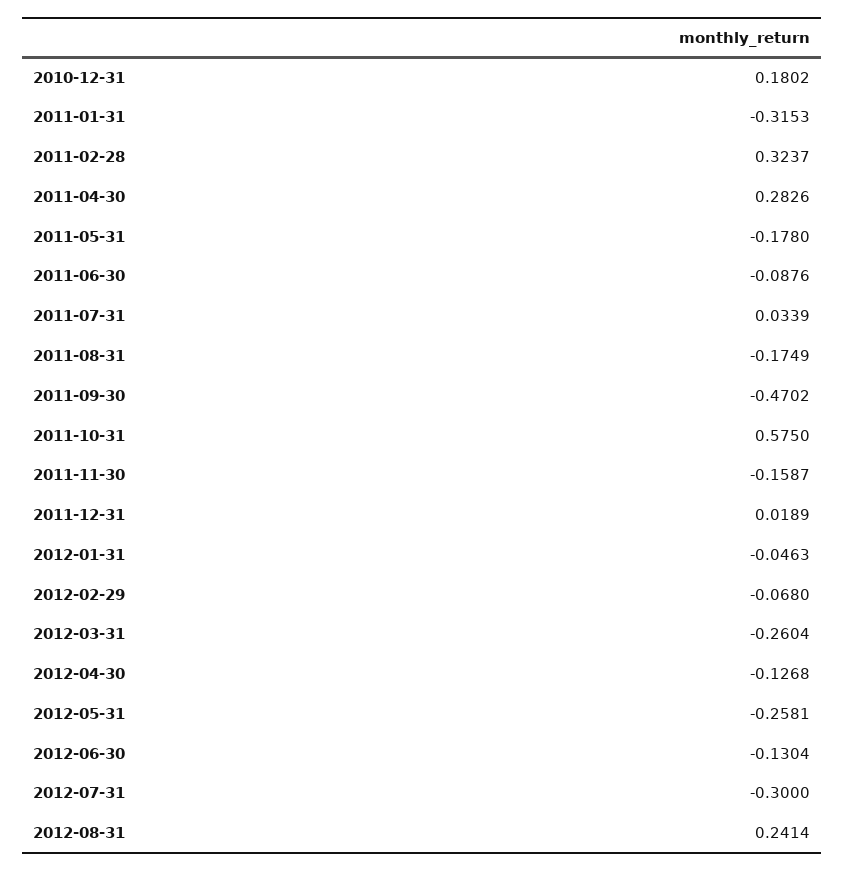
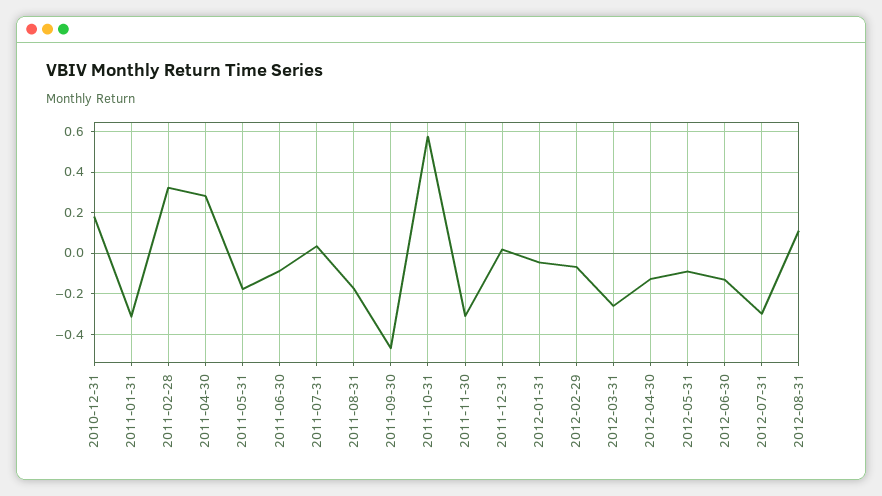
2011-11-30: -0.1587 -> -0.3
2012-05-31: -0.2581 -> -0.1
2012-08-31: 0.2414 -> 0.1

